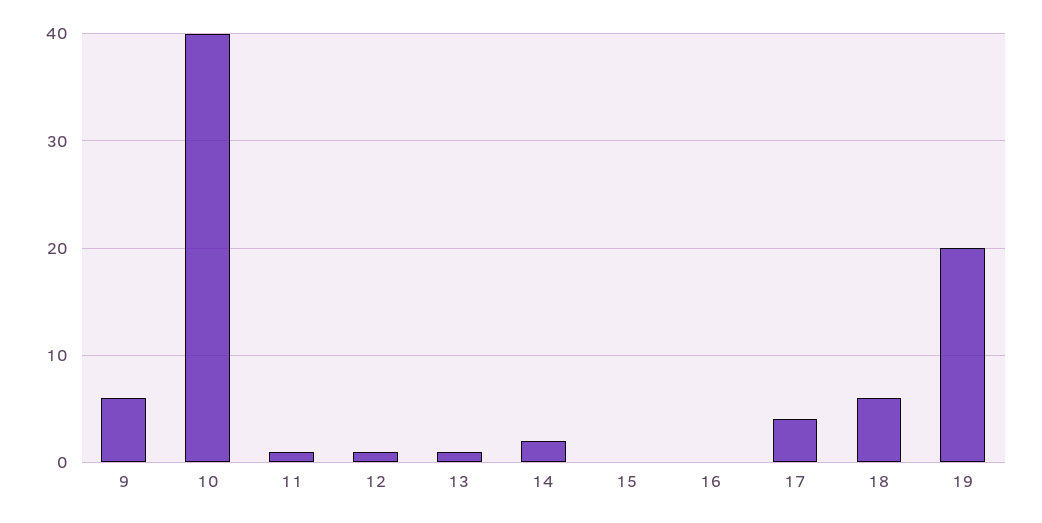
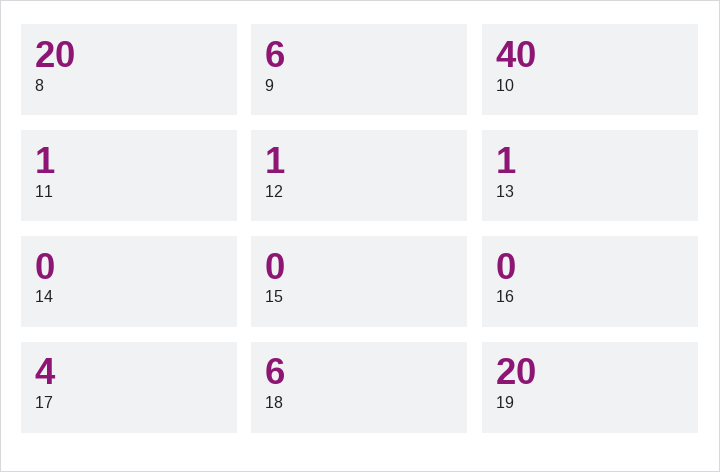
14: 2 -> 0
8: none -> 20

